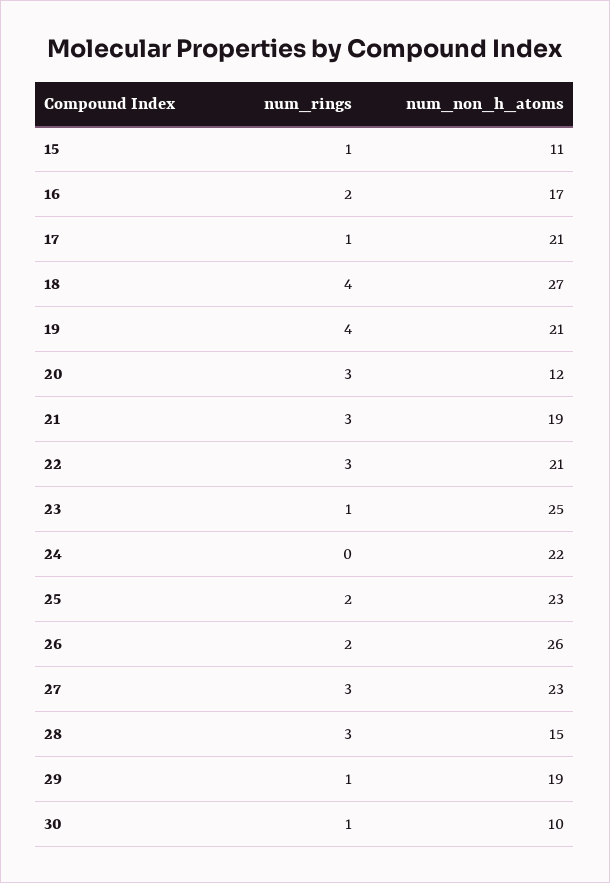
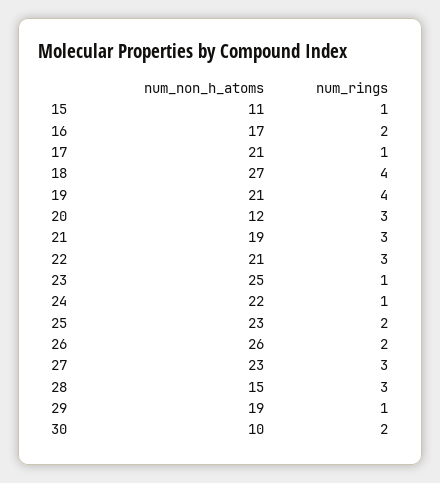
num_rings, 24: 0 -> 1
num_rings, 30: 1 -> 2

